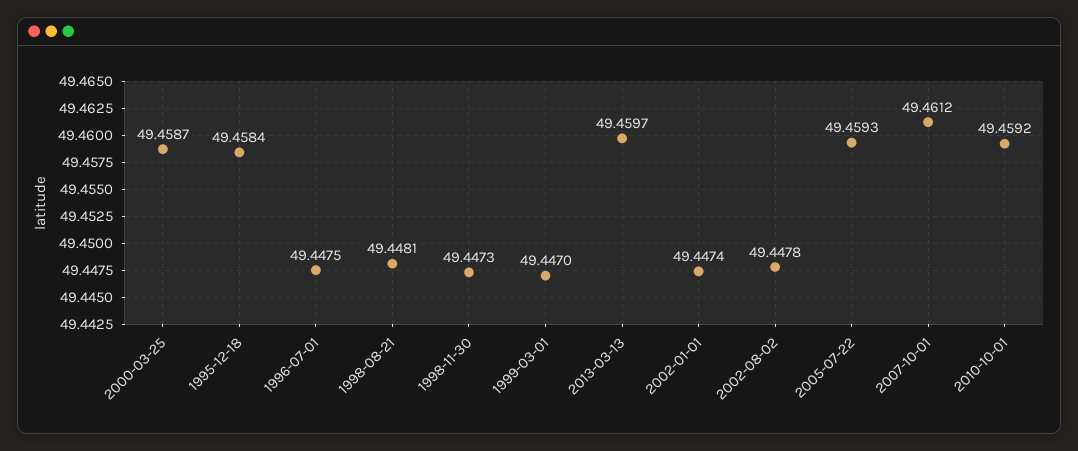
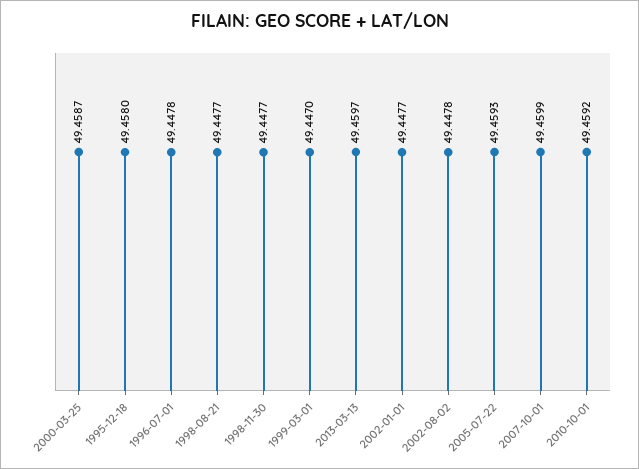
1995-12-18: 49.4584 -> 49.458
1996-07-01: 49.4475 -> 49.4478
1998-08-21: 49.4481 -> 49.4477
1998-11-30: 49.4473 -> 49.4477
2002-01-01: 49.4474 -> 49.4477
2007-10-01: 49.4612 -> 49.4599

